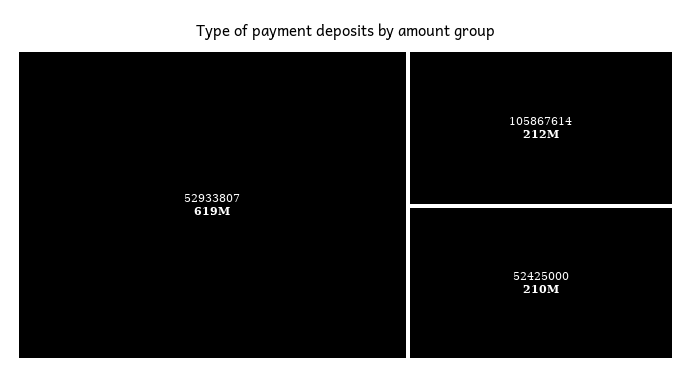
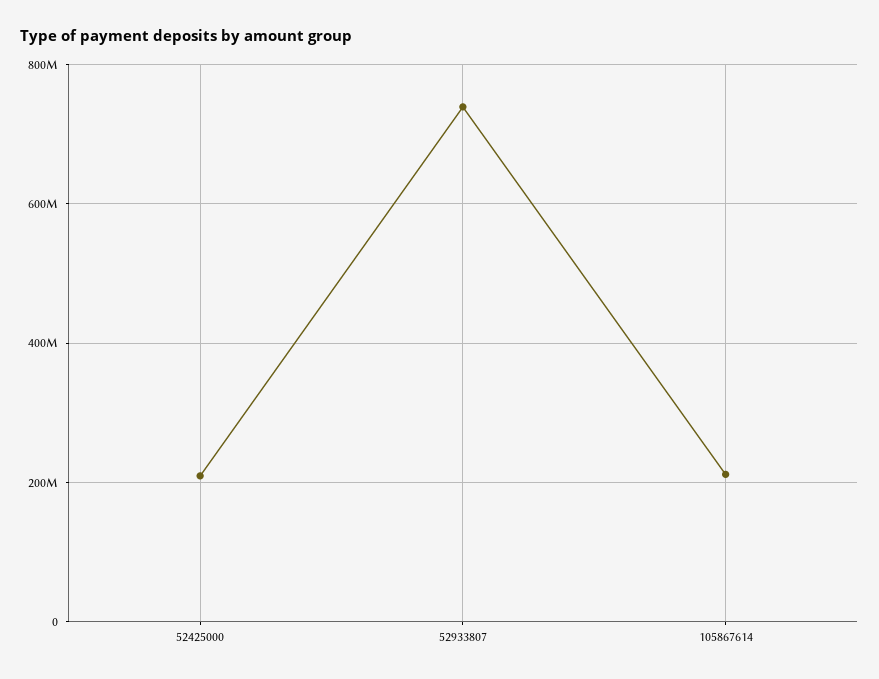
52933807: 619000000 -> 740000000

